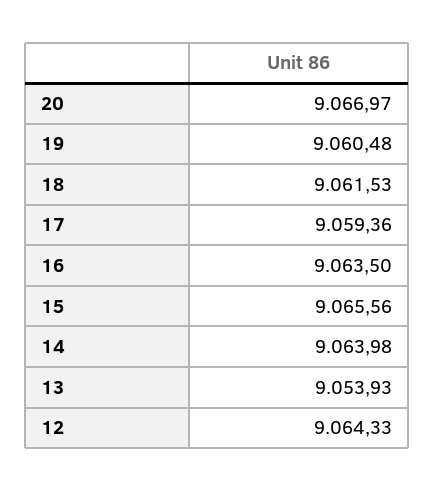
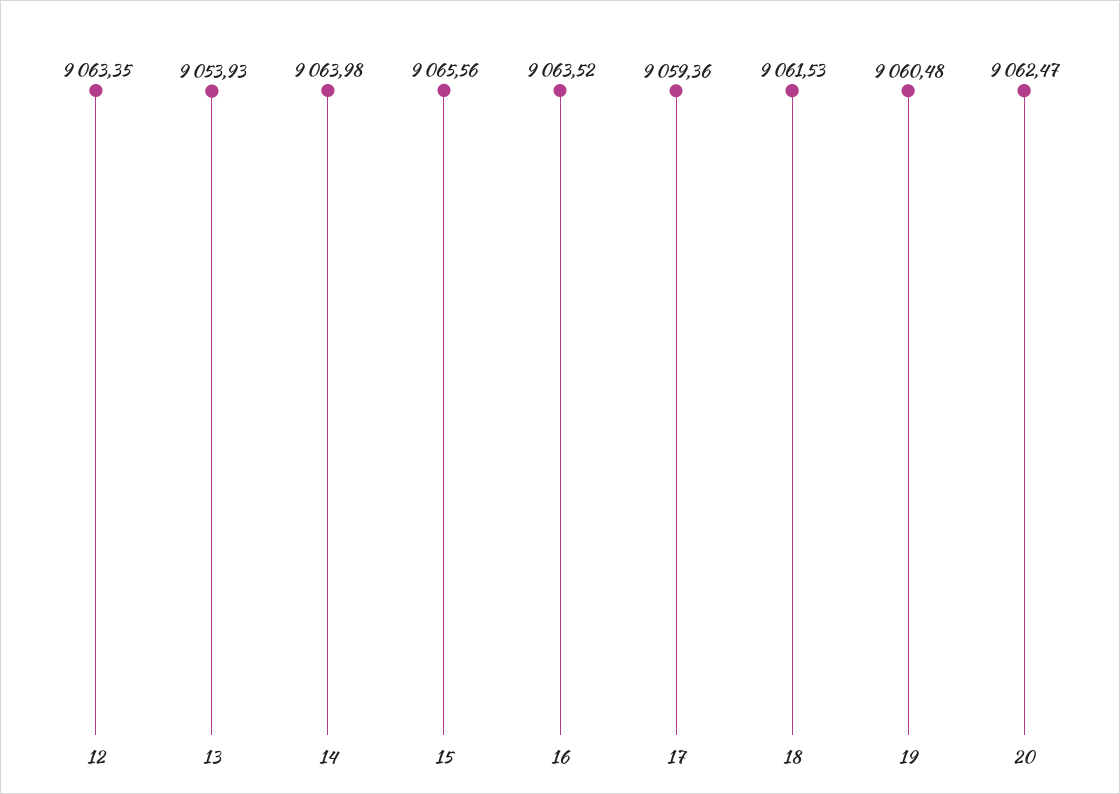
20: 9066.97 -> 9062.47
16: 9063.5 -> 9063.52
12: 9064.33 -> 9063.35

